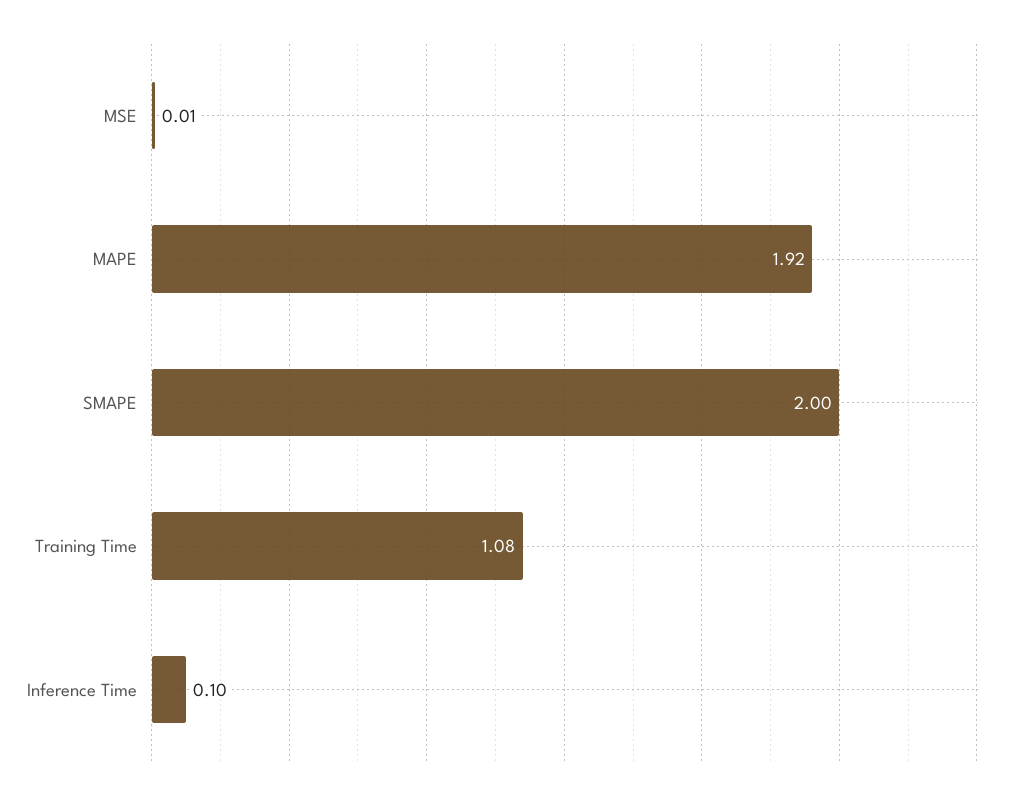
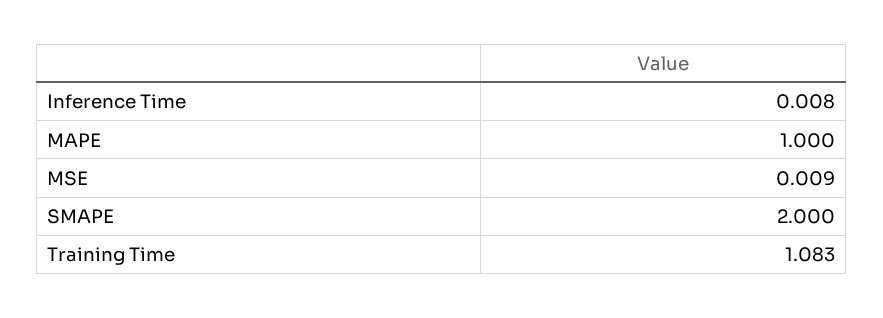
MAPE: 1.92 -> 1
Inference Time: 0.1 -> 0.008

